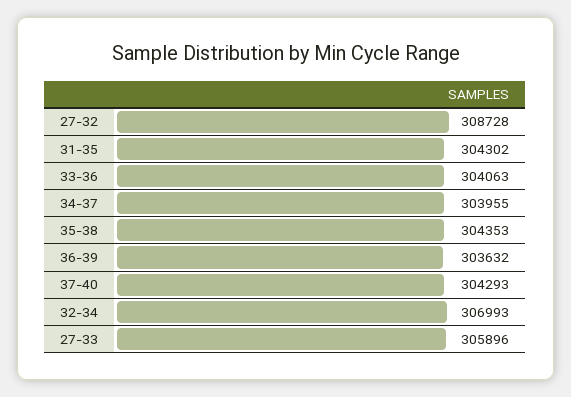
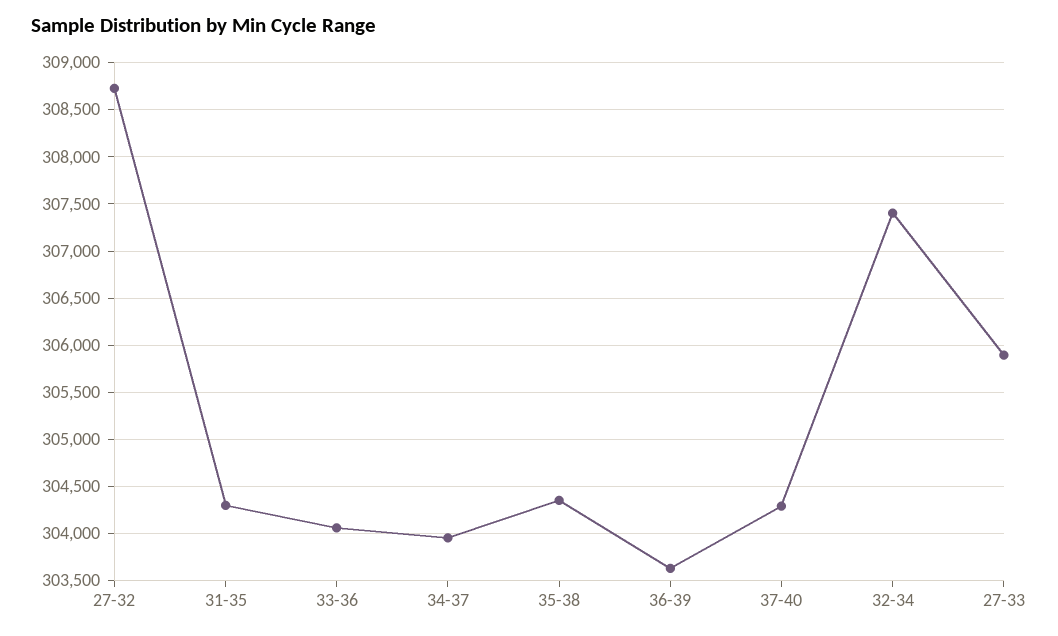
32-34: 306993 -> 307400

